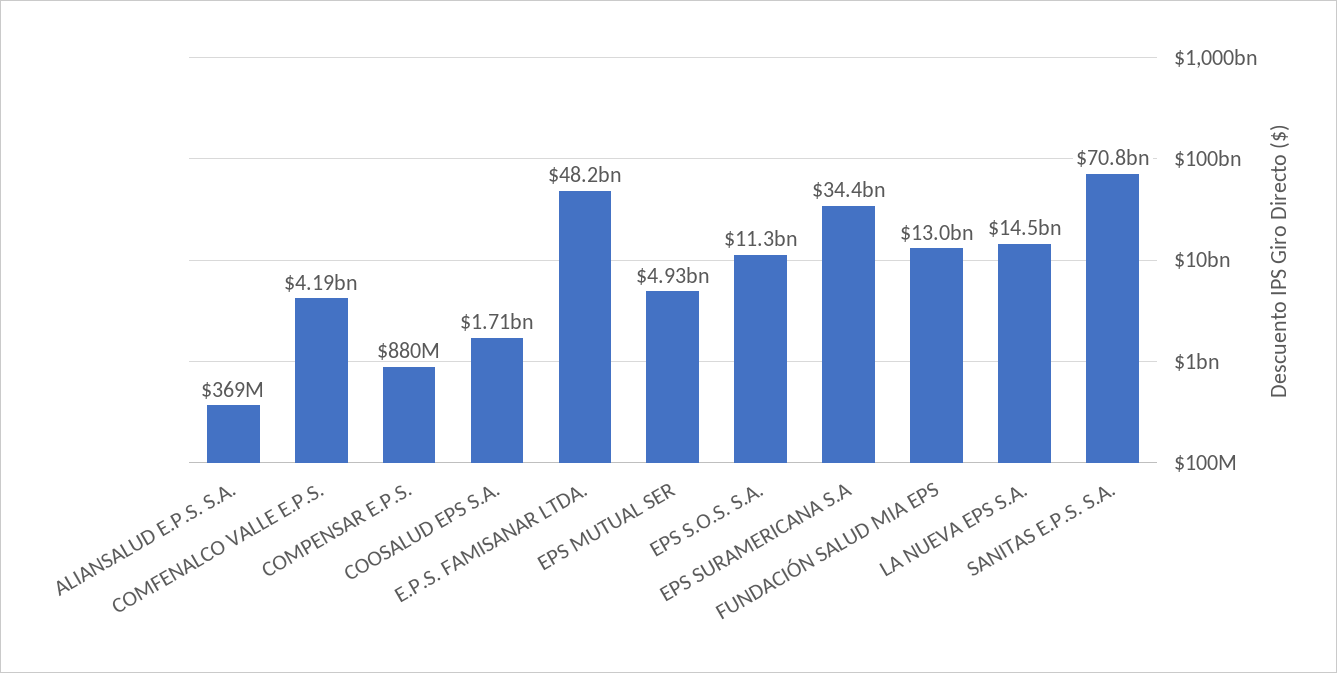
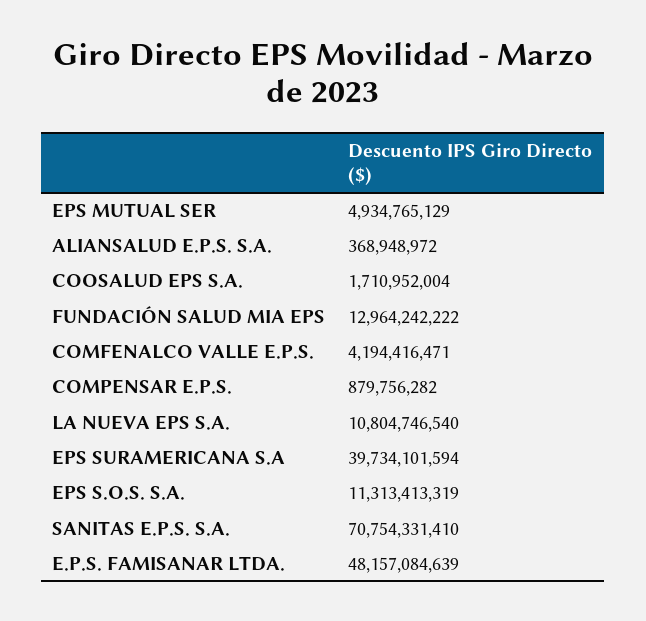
EPS SURAMERICANA S.A: 34400000000 -> 39734101594
LA NUEVA EPS S.A.: 14500000000 -> 10804746540

